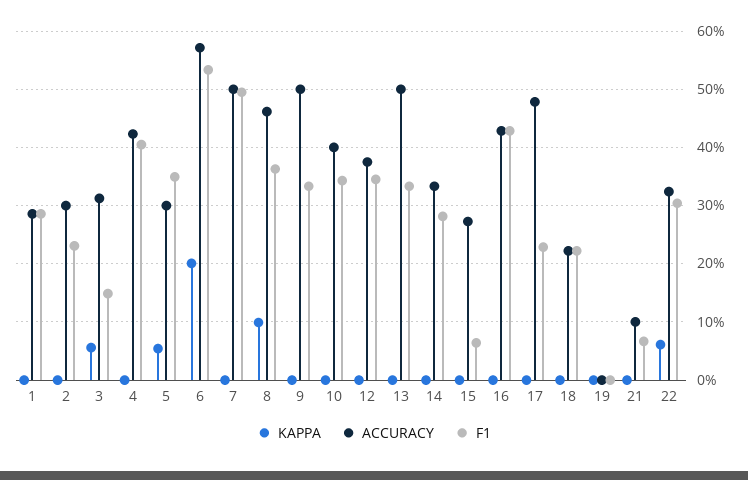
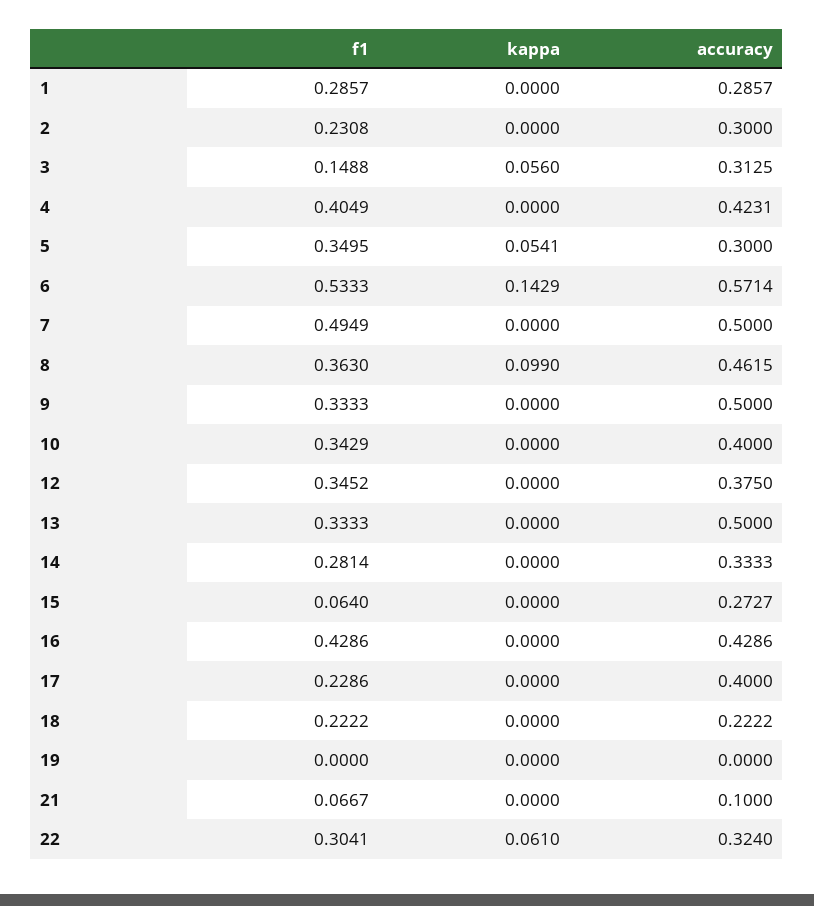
KAPPA, 6: 0.2 -> 0.1429
ACCURACY, 17: 0.48 -> 0.4

